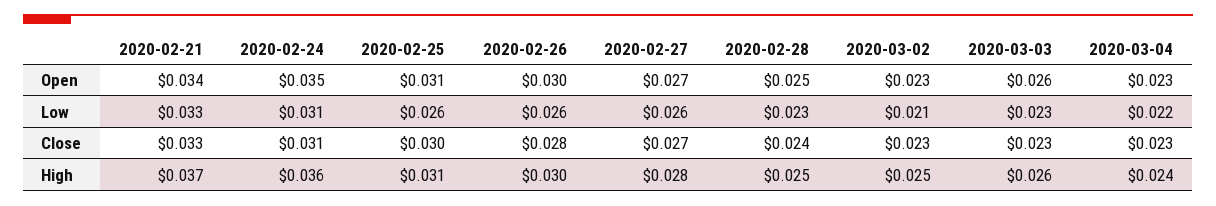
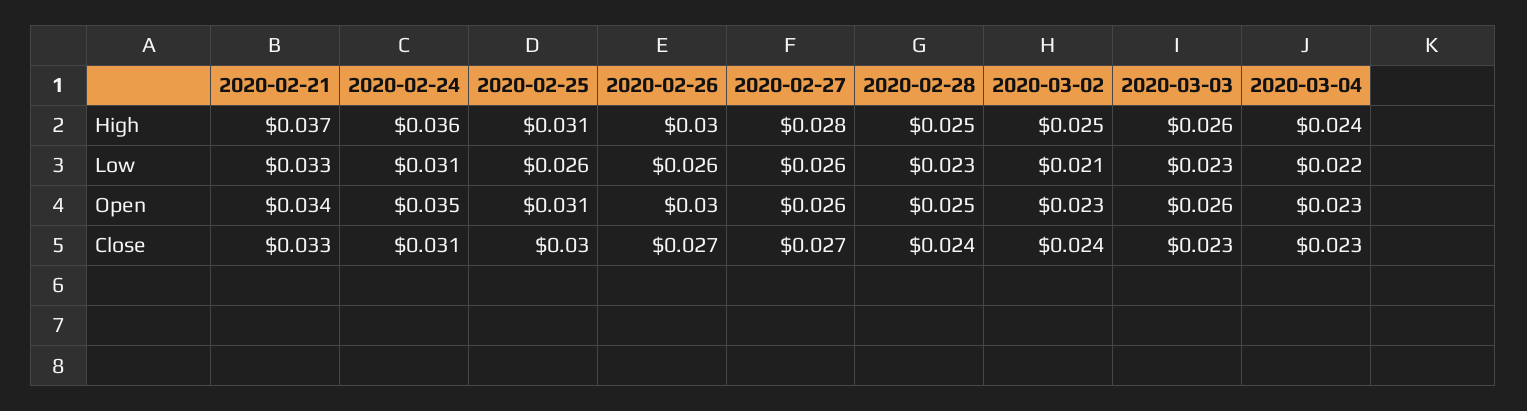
2020-02-27, Open: 0.027 -> 0.026
2020-02-26, Close: 0.028 -> 0.027
2020-03-02, Close: 0.023 -> 0.024

